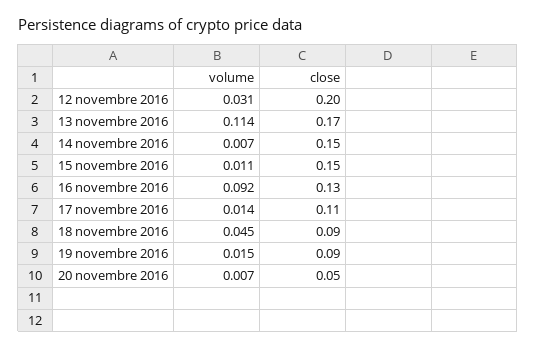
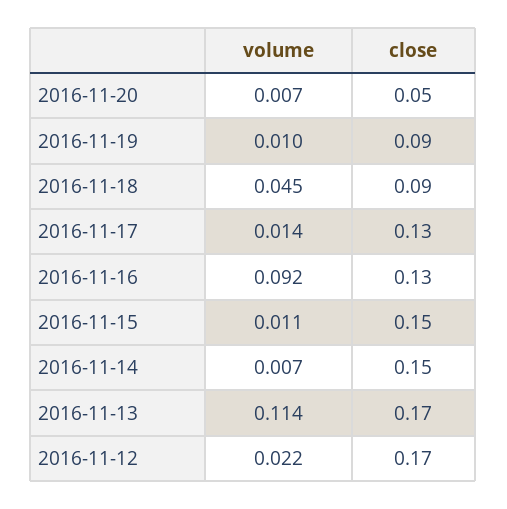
volume, 12 novembre 2016: 0.031 -> 0.022
close, 12 novembre 2016: 0.2 -> 0.17
close, 17 novembre 2016: 0.11 -> 0.13
volume, 19 novembre 2016: 0.015 -> 0.01

